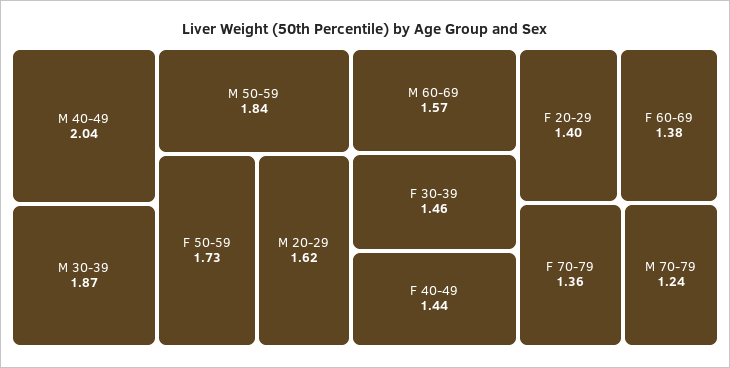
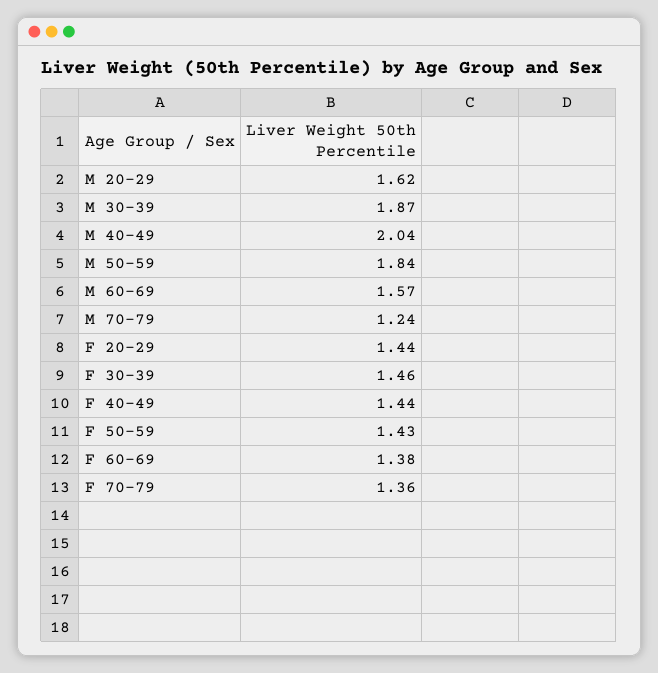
F 50-59: 1.73 -> 1.43
F 20-29: 1.4 -> 1.44

